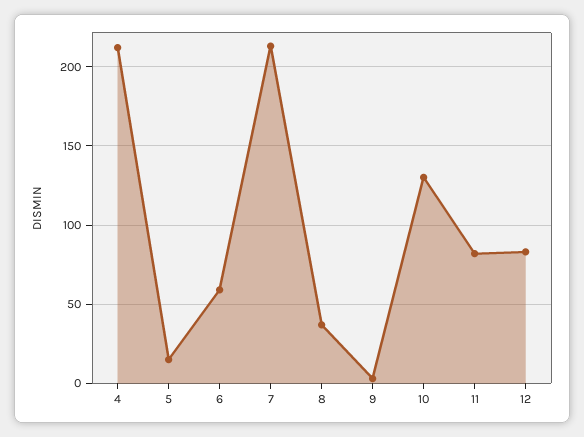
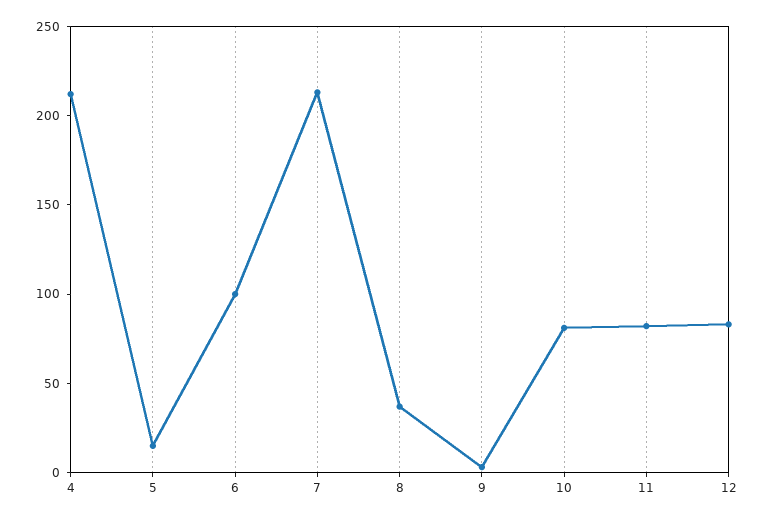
6: 60 -> 100
10: 130 -> 80

